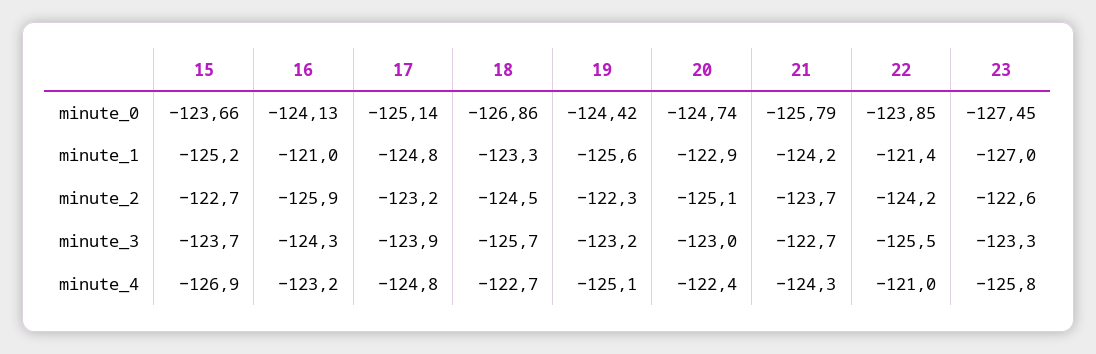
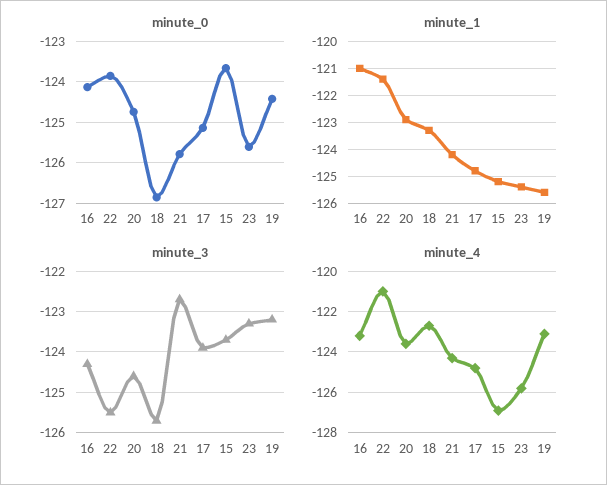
minute_0, 23: -127.45 -> -125.6
minute_1, 23: -127 -> -125.5
minute_2, 15: -122.7 -> none
minute_2, 16: -125.9 -> none
minute_2, 17: -123.2 -> none
minute_2, 18: -124.5 -> none
minute_2, 19: -122.3 -> none
minute_2, 20: -125.1 -> none
minute_2, 21: -123.7 -> none
minute_2, 22: -124.2 -> none
minute_2, 23: -122.6 -> none
minute_3, 20: -123 -> -124.5
minute_4, 19: -125.1 -> -123
minute_4, 20: -122.4 -> -123.5

